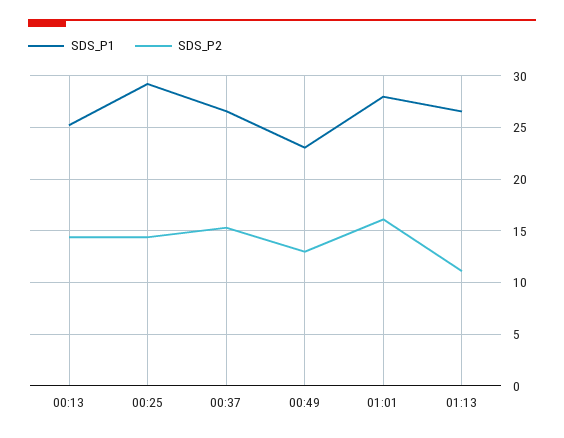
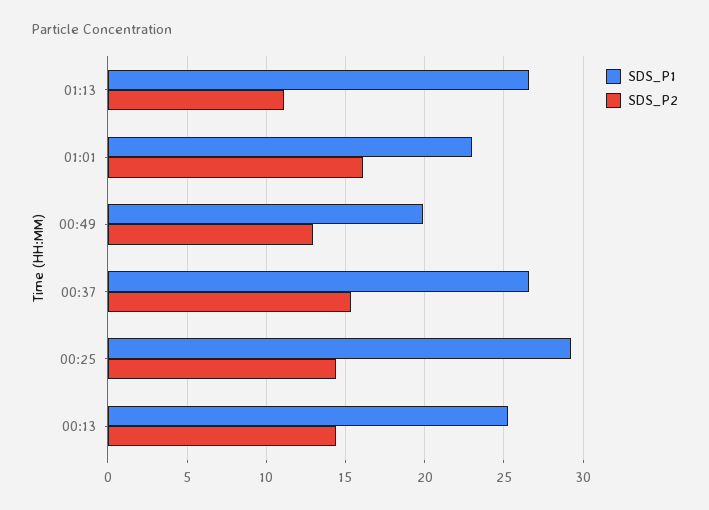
SDS_P1, 00:49: 23 -> 20
SDS_P1, 01:01: 28 -> 23

